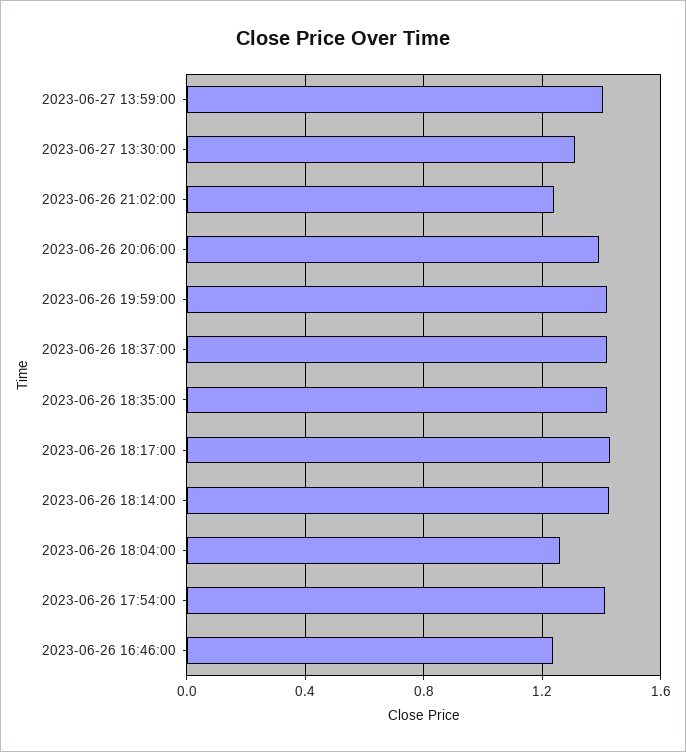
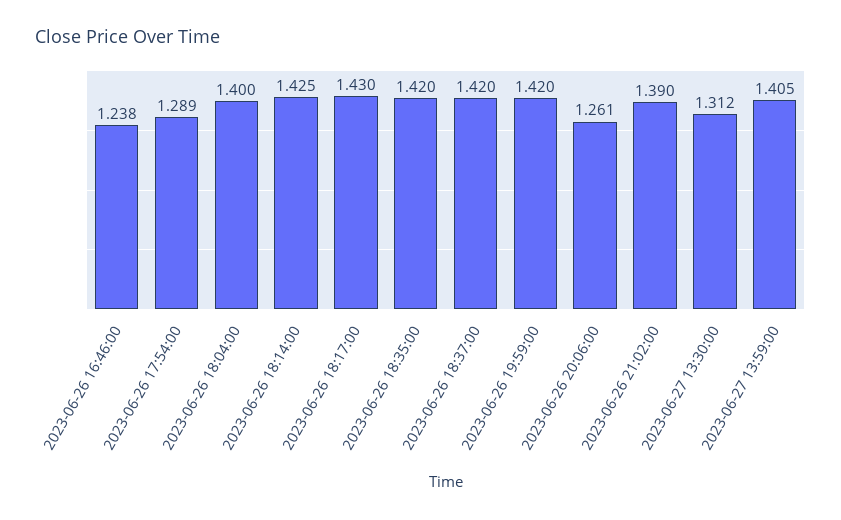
2023-06-26 21:02:00: 1.25 -> 1.39
2023-06-26 20:06:00: 1.4 -> 1.261
2023-06-26 18:04:00: 1.25 -> 1.4
2023-06-26 17:54:00: 1.4 -> 1.289

